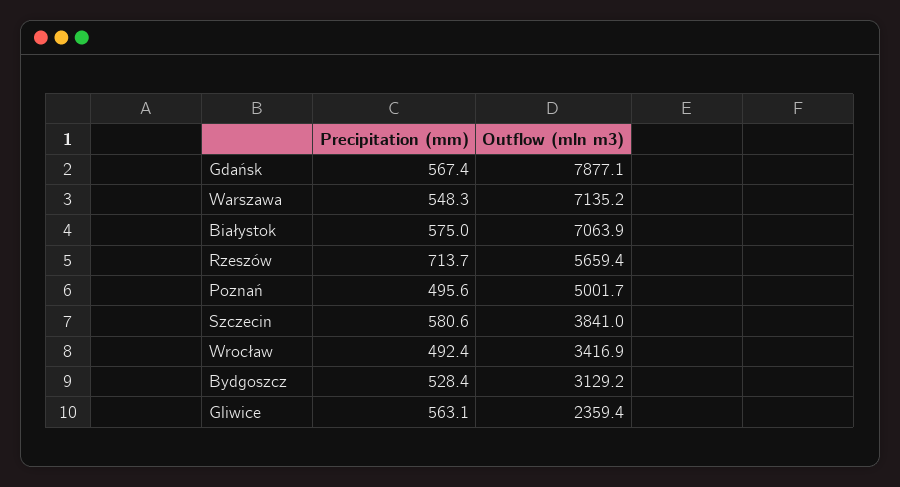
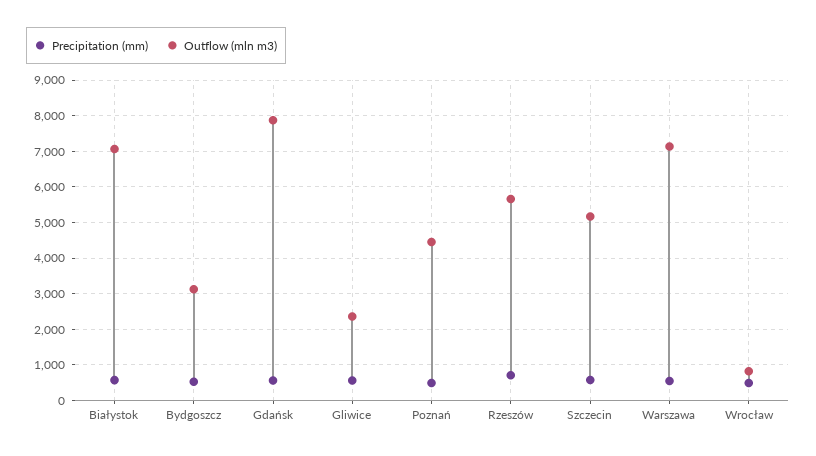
Outflow (mln m3), Poznań: 5001.7 -> 4400
Outflow (mln m3), Szczecin: 3841 -> 5200
Outflow (mln m3), Wrocław: 3416.9 -> 800

